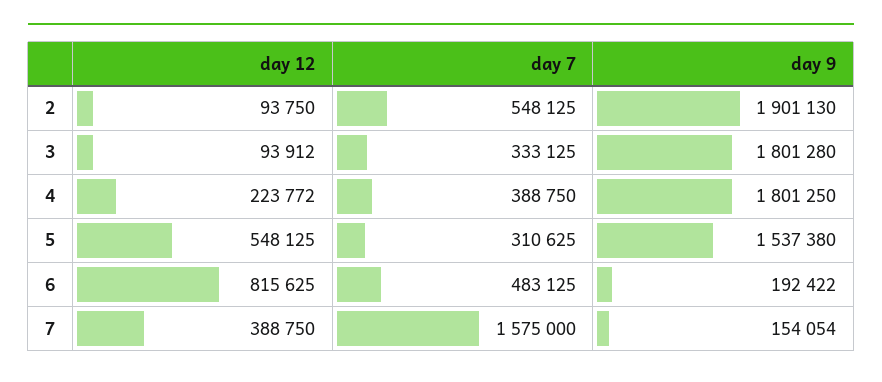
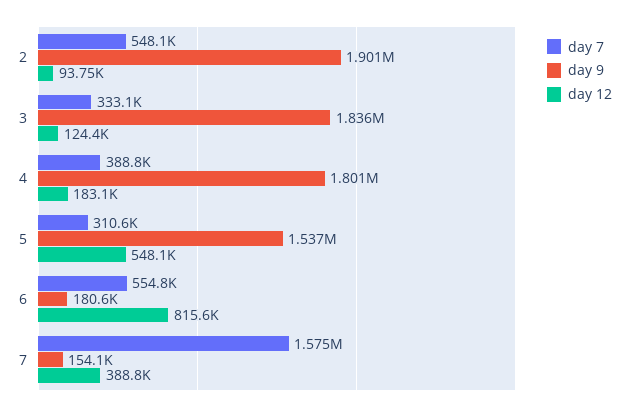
day 12, 3: 93912 -> 124400
day 9, 3: 1801280 -> 1836000
day 12, 4: 223772 -> 183100
day 7, 6: 483125 -> 554800
day 9, 6: 192422 -> 180600

